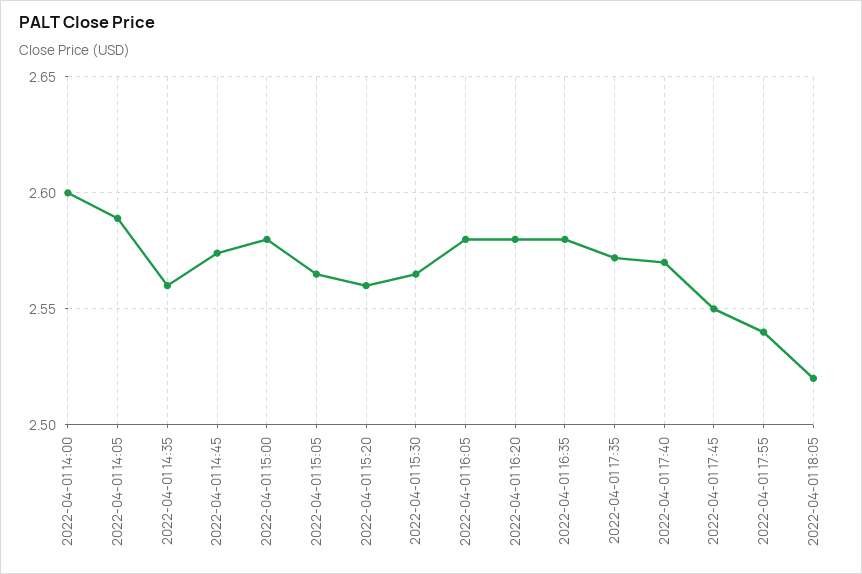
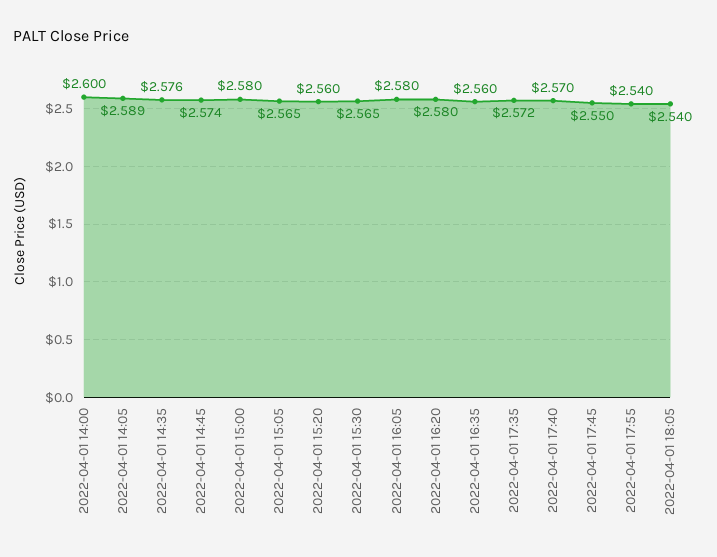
2022-04-01 14:35: 2.56 -> 2.576
2022-04-01 16:35: 2.58 -> 2.56
2022-04-01 18:05: 2.52 -> 2.54

